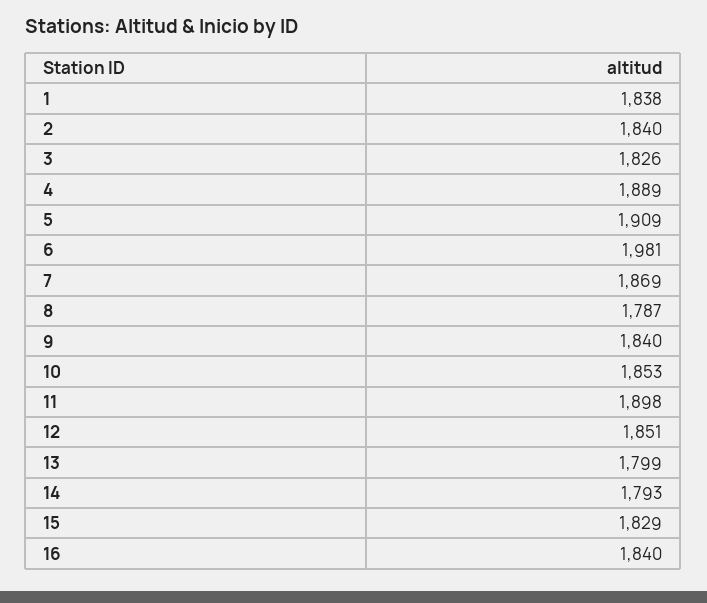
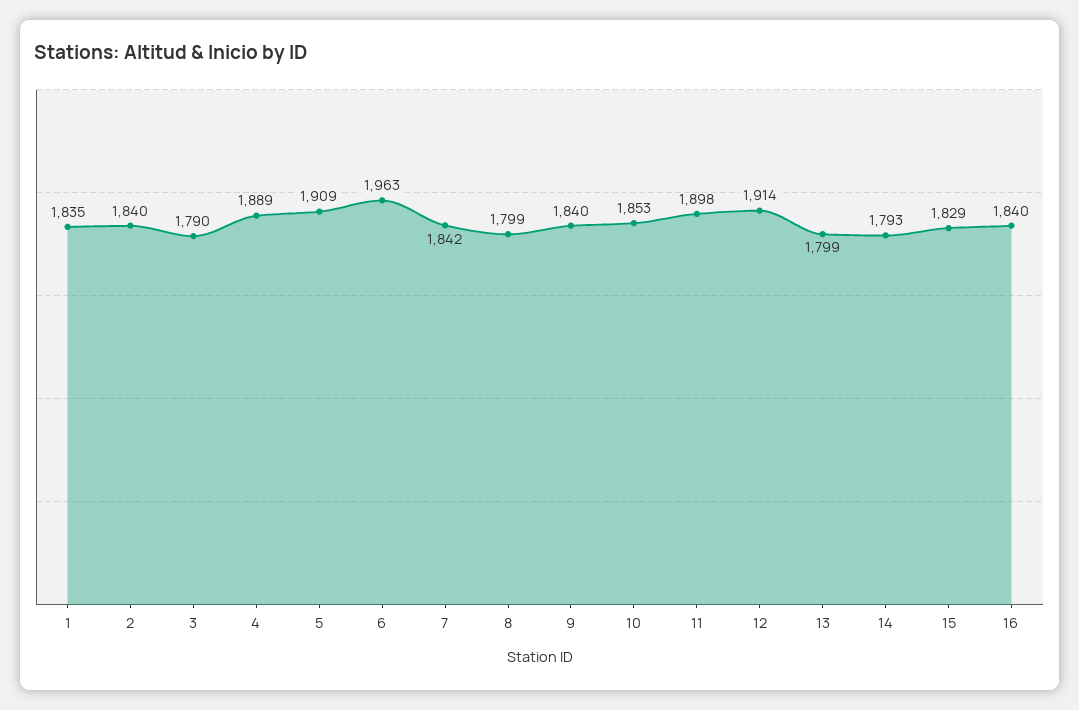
1: 1838 -> 1835
3: 1826 -> 1790
6: 1981 -> 1963
7: 1869 -> 1842
8: 1787 -> 1799
12: 1851 -> 1914

